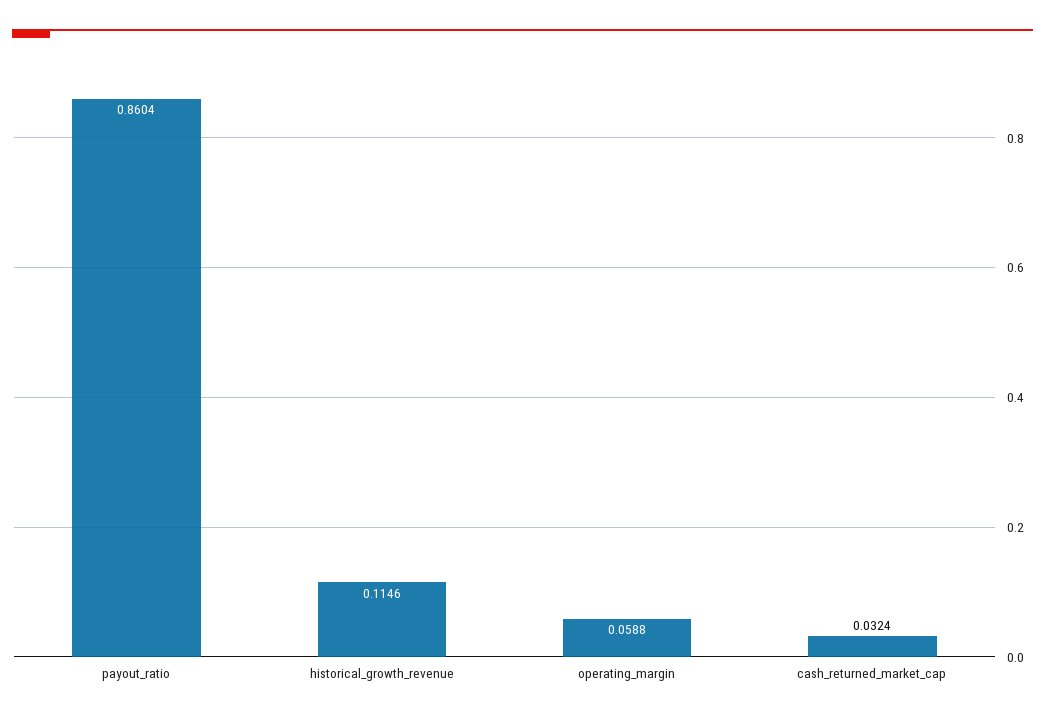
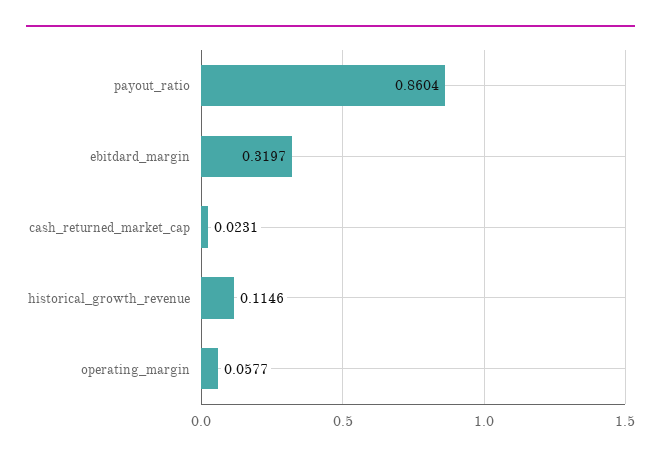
operating_margin: 0.0588 -> 0.0577
cash_returned_market_cap: 0.0324 -> 0.0231
ebitdard_margin: none -> 0.3197

